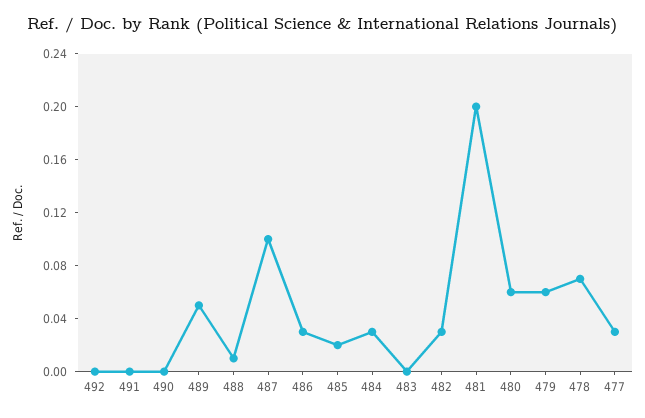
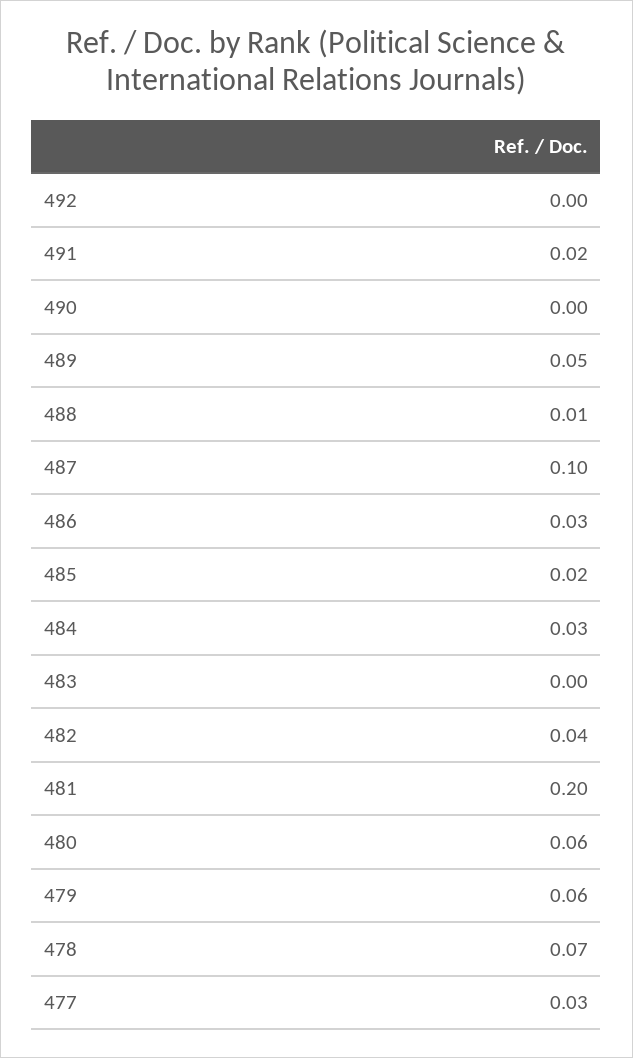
491: 0 -> 0.02
482: 0.03 -> 0.04

